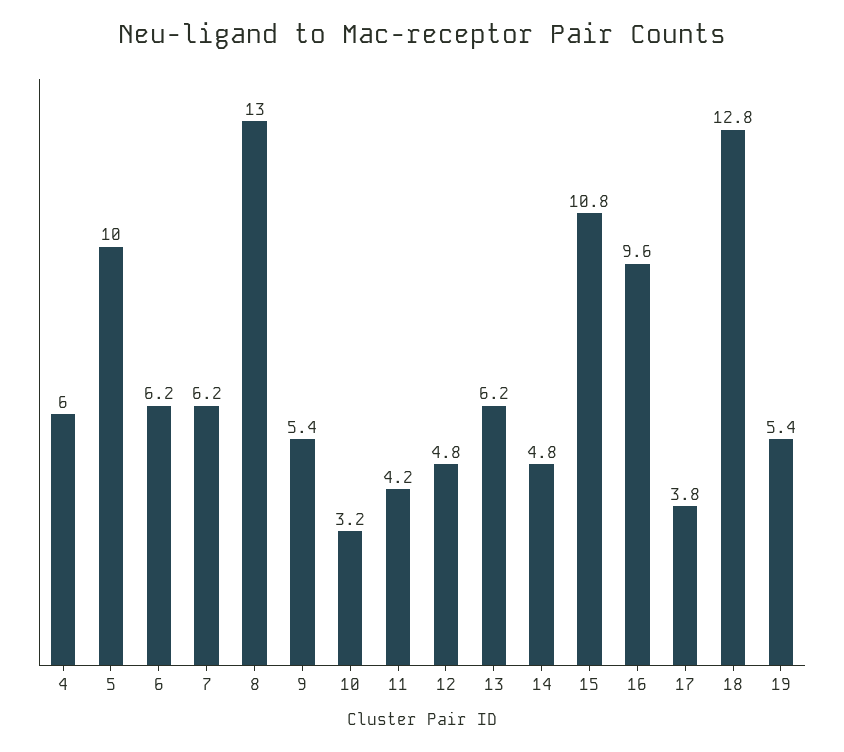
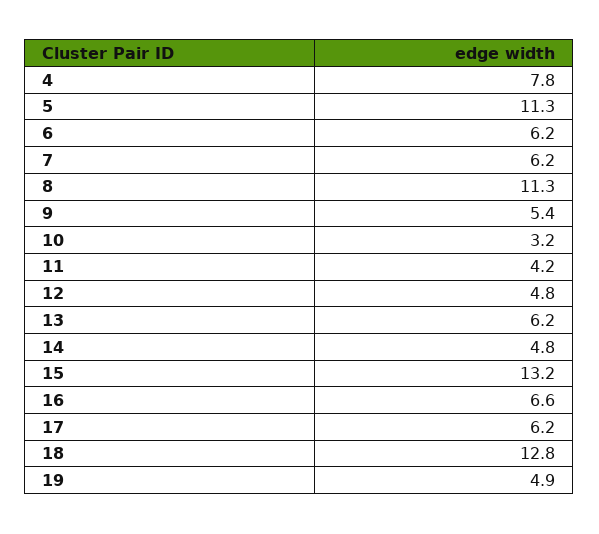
4: 6 -> 7.8
5: 10 -> 11.3
8: 13 -> 11.3
15: 10.8 -> 13.2
16: 9.6 -> 6.6
17: 3.8 -> 6.2
19: 5.4 -> 4.9

